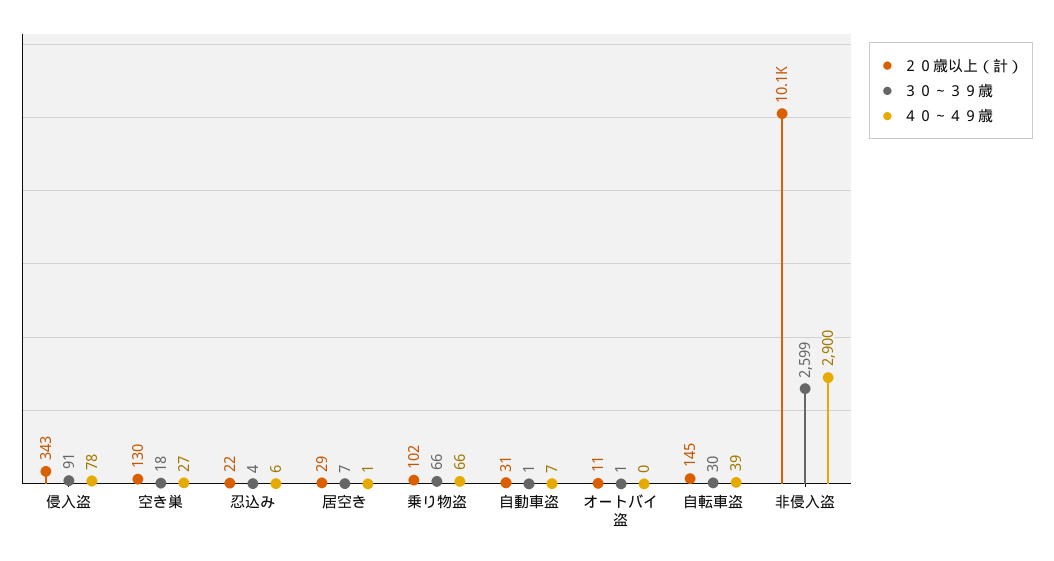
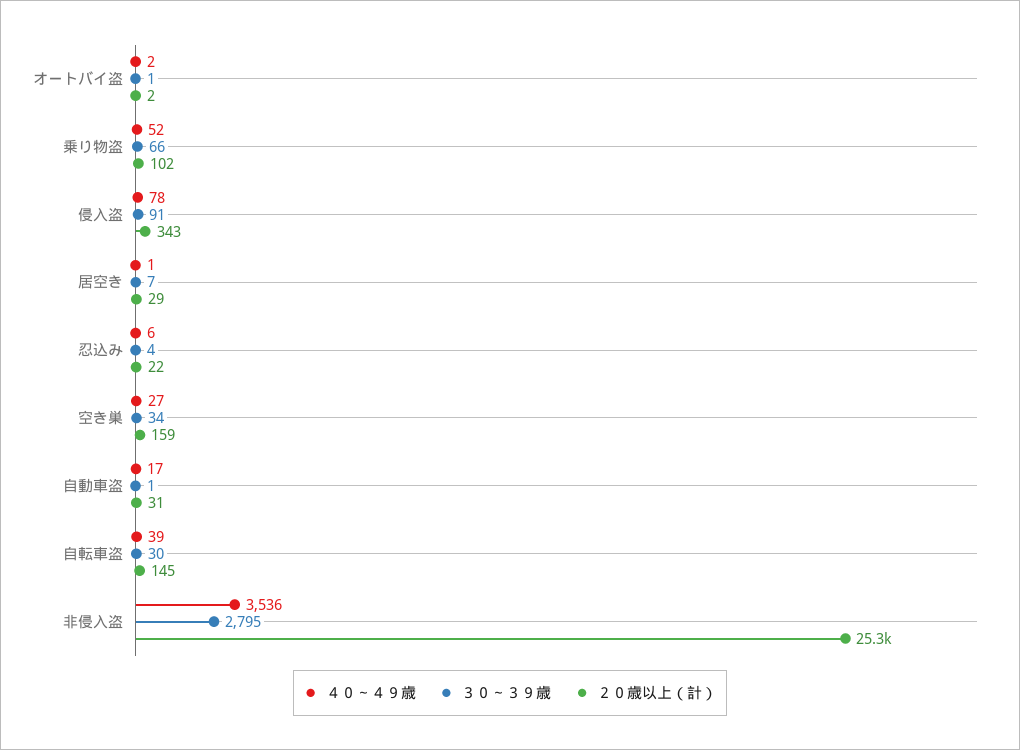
２０歳以上（計）, 空き巣: 130 -> 159
３０～３９歳, 空き巣: 18 -> 34
４０～４９歳, 乗り物盗: 66 -> 52
４０～４９歳, 自動車盗: 7 -> 17
２０歳以上（計）, オートバイ盗: 11 -> 2
４０～４９歳, オートバイ盗: 0 -> 2
２０歳以上（計）, 非侵入盗: 10100 -> 25300
３０～３９歳, 非侵入盗: 2599 -> 2795
４０～４９歳, 非侵入盗: 2900 -> 3536

